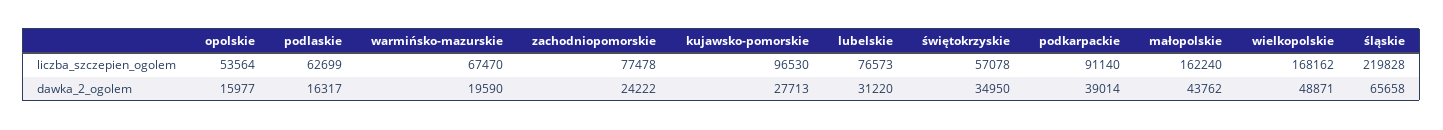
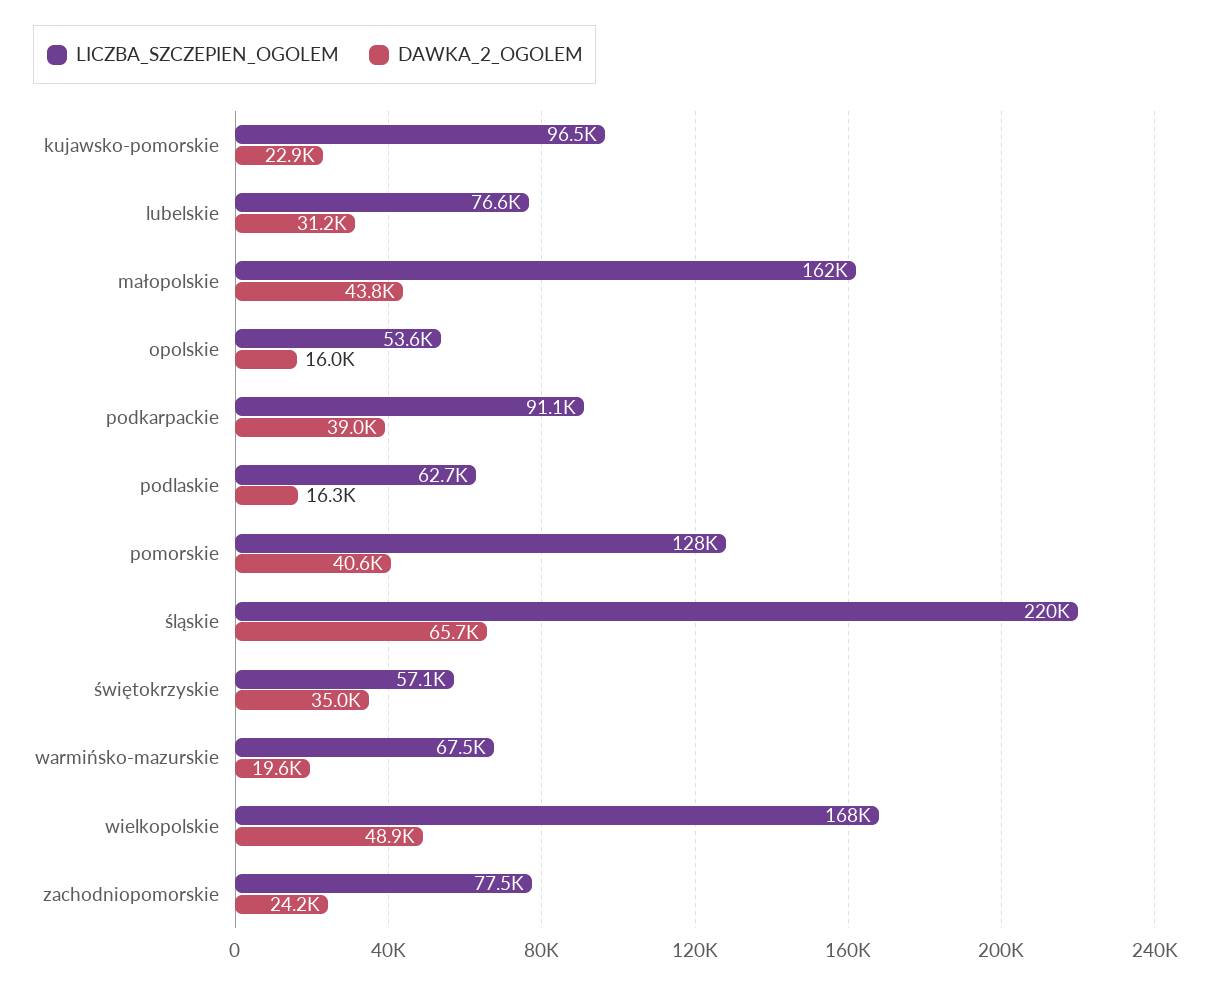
dawka_2_ogolem, kujawsko-pomorskie: 27713 -> 22900
liczba_szczepien_ogolem, pomorskie: none -> 128000
dawka_2_ogolem, pomorskie: none -> 40600

